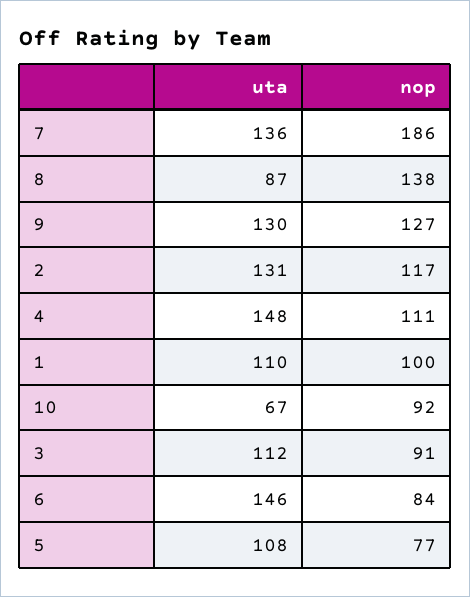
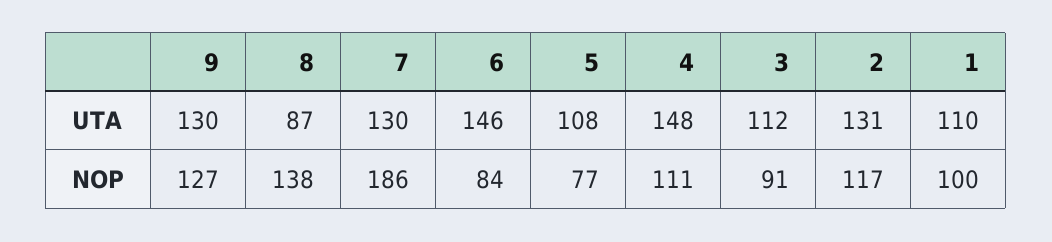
uta, 7: 136 -> 130
uta, 10: 67 -> none
nop, 10: 92 -> none

